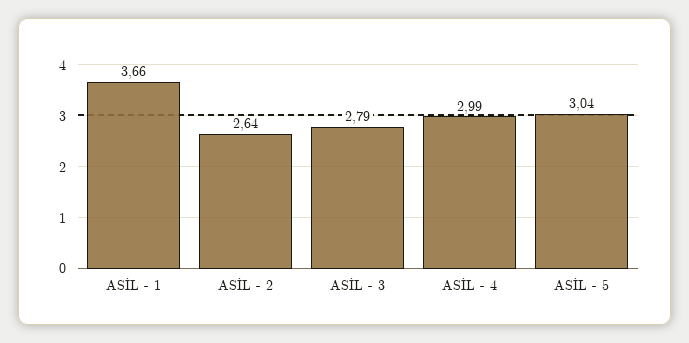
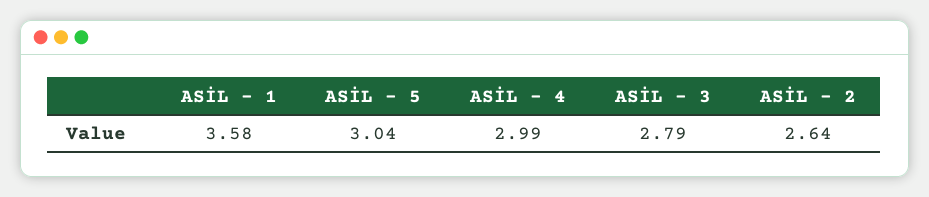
ASİL - 1: 3.66 -> 3.58

